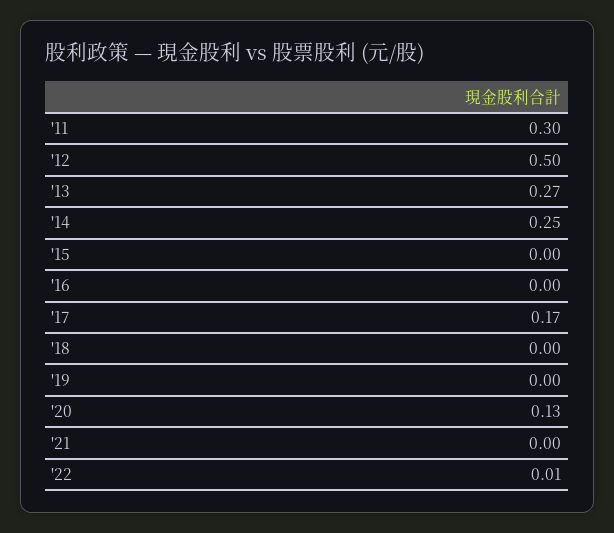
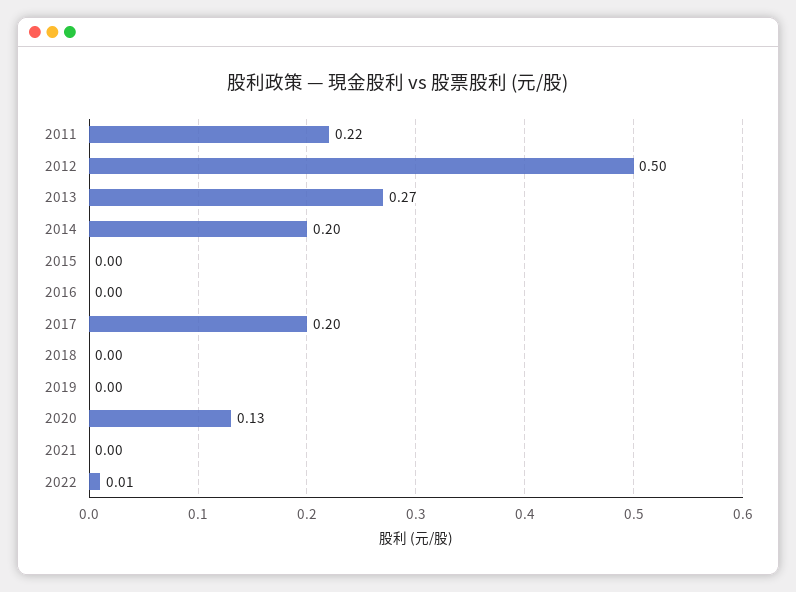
'11: 0.3 -> 0.22
'14: 0.25 -> 0.2
'17: 0.17 -> 0.2

